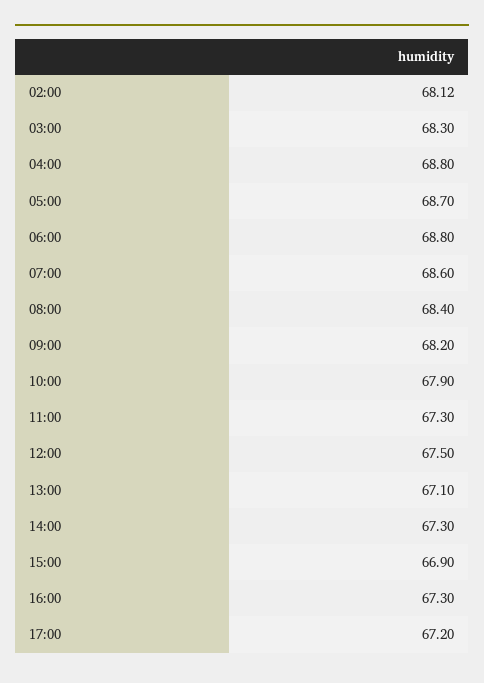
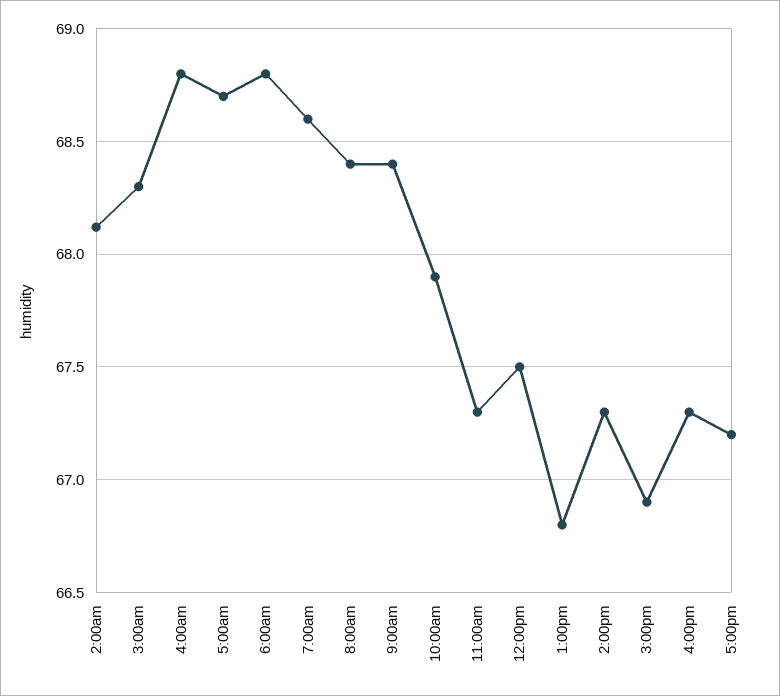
09:00: 68.2 -> 68.4
13:00: 67.1 -> 66.8

